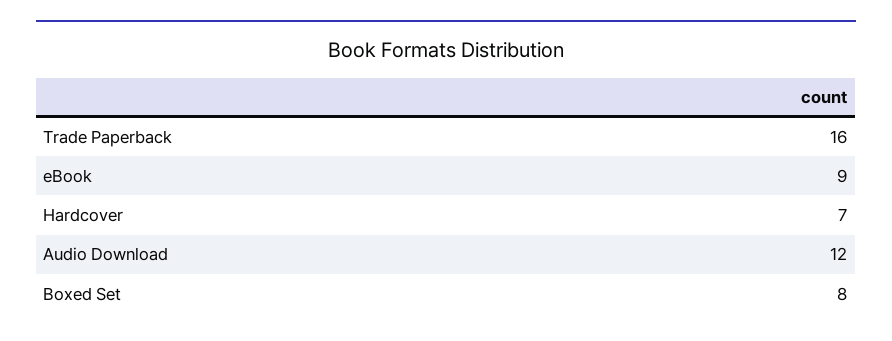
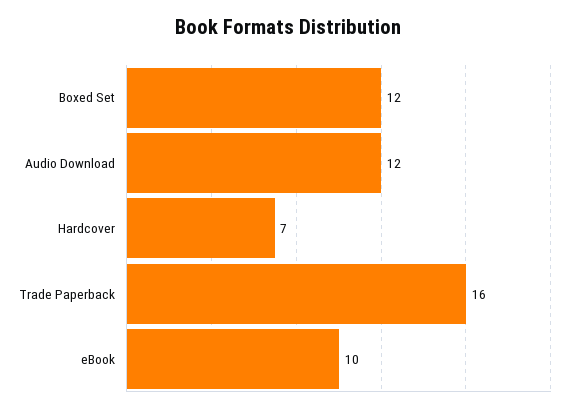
eBook: 9 -> 10
Boxed Set: 8 -> 12

